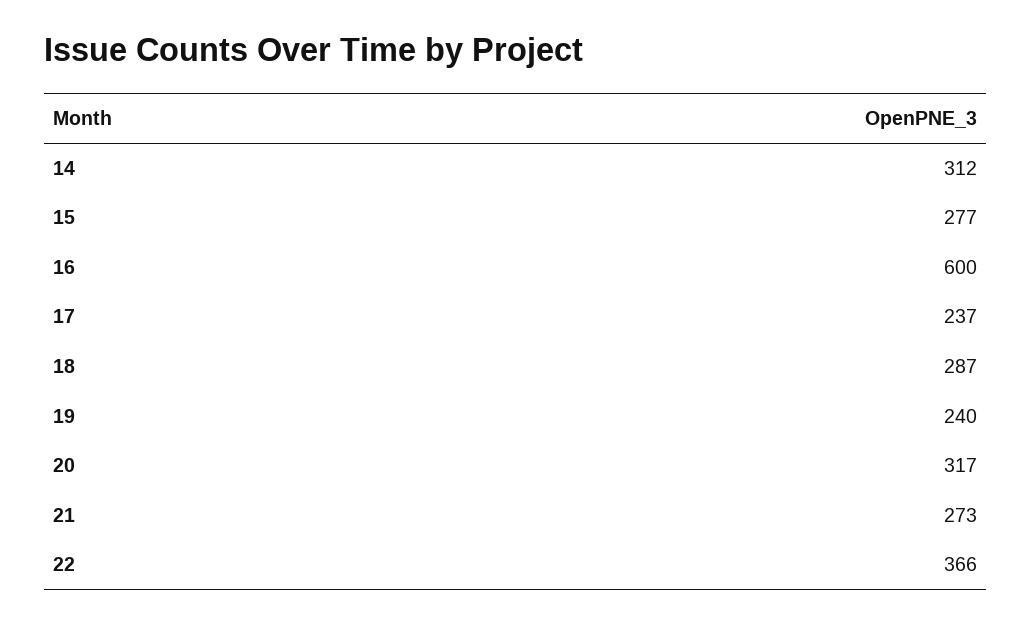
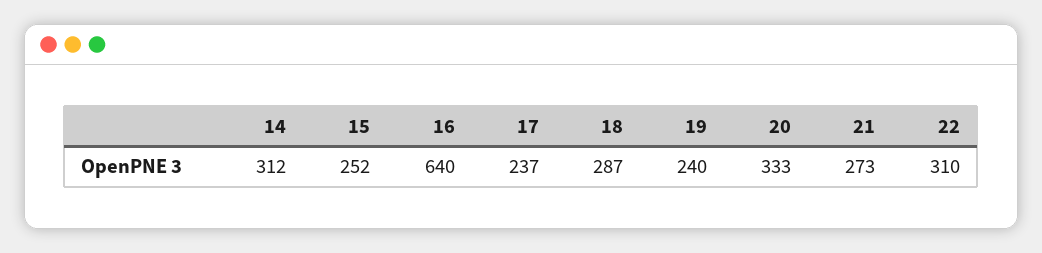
15: 277 -> 252
16: 600 -> 640
20: 317 -> 333
22: 366 -> 310

